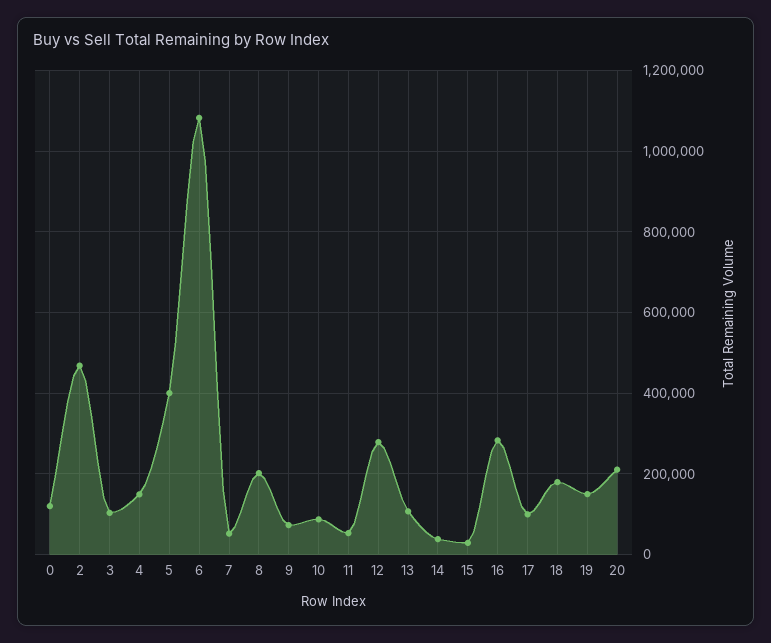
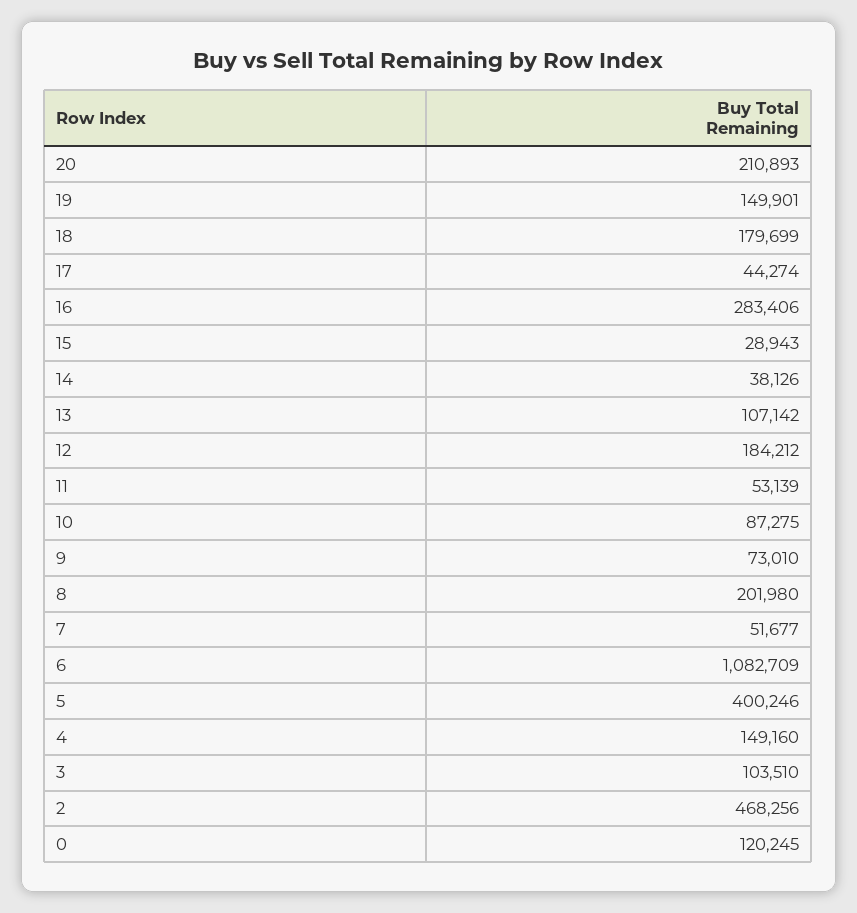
12: 280000 -> 184212
17: 100000 -> 44274

